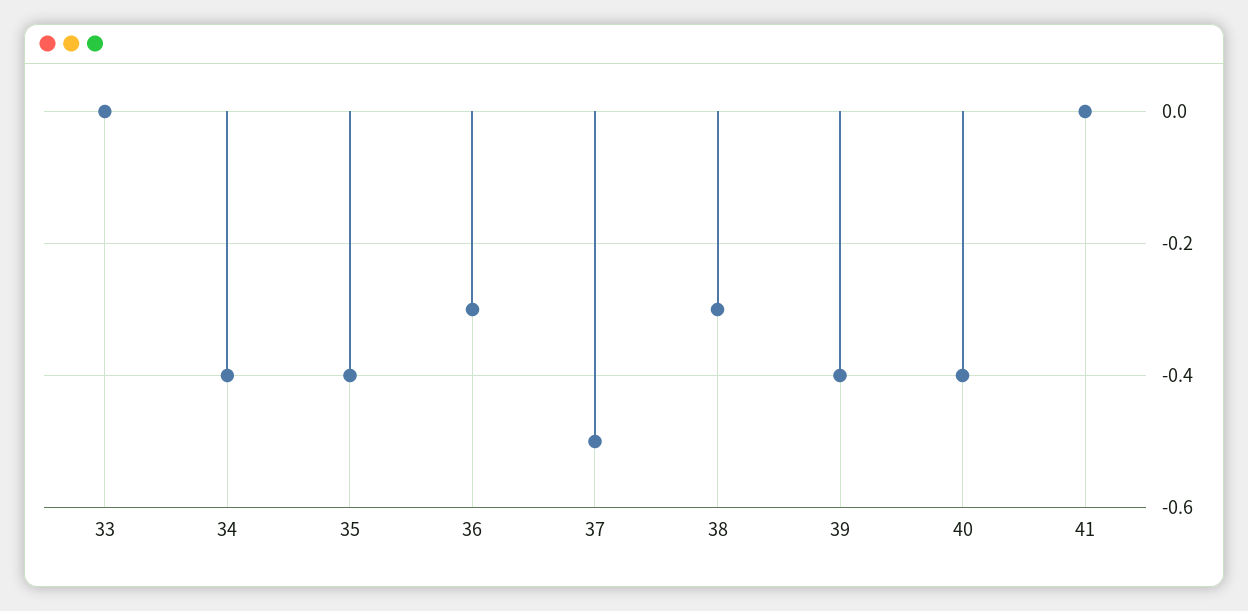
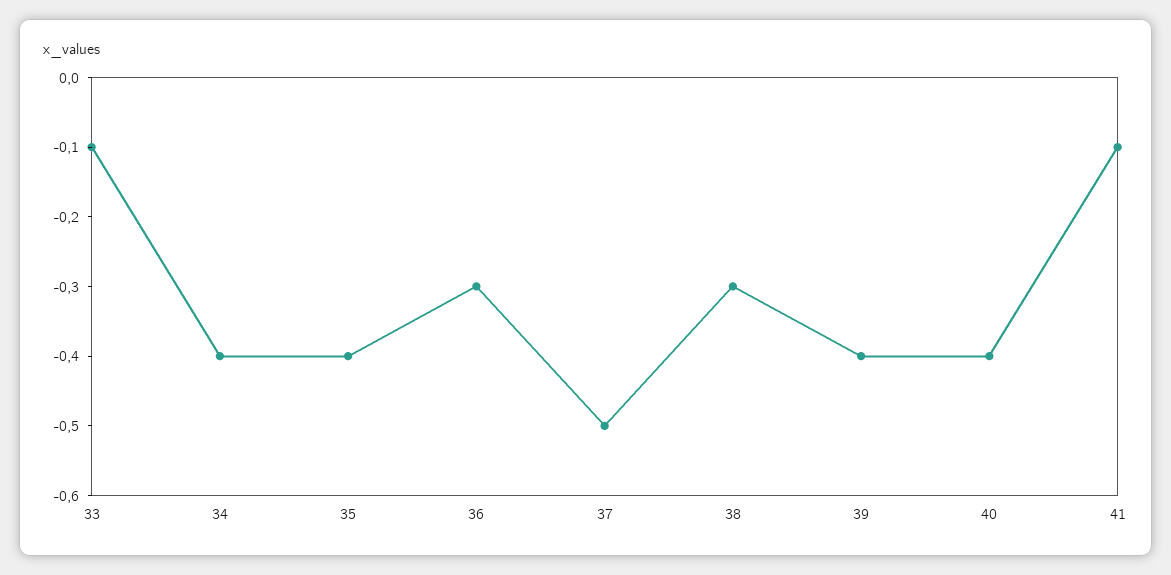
33: 0 -> -0.1
41: 0 -> -0.1

